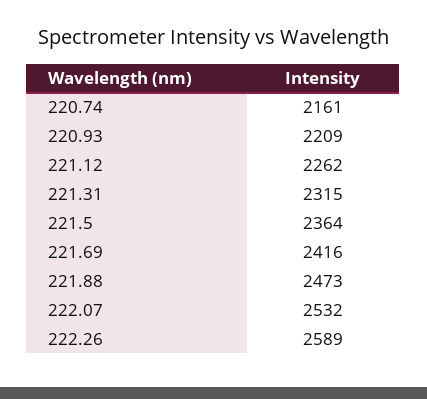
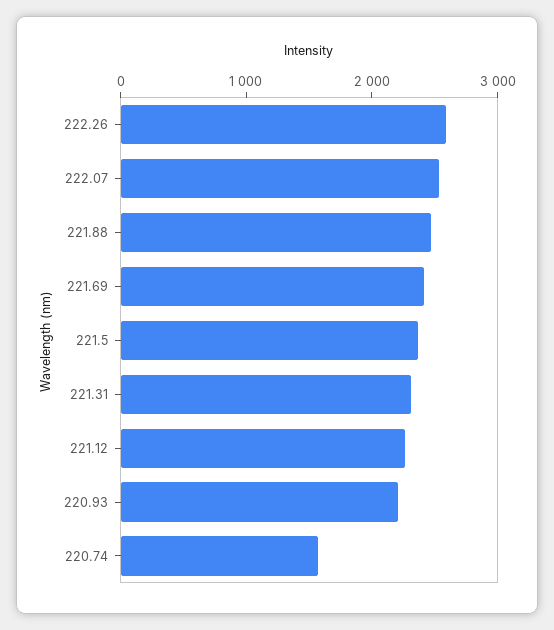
220.74: 2161 -> 1600

